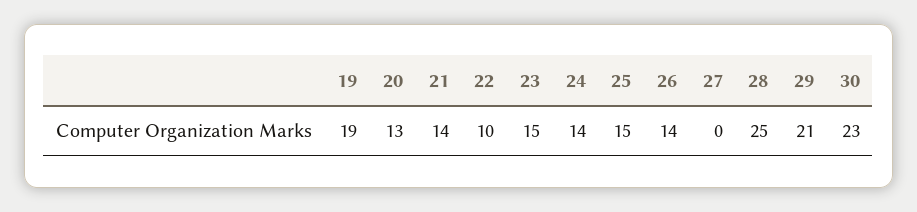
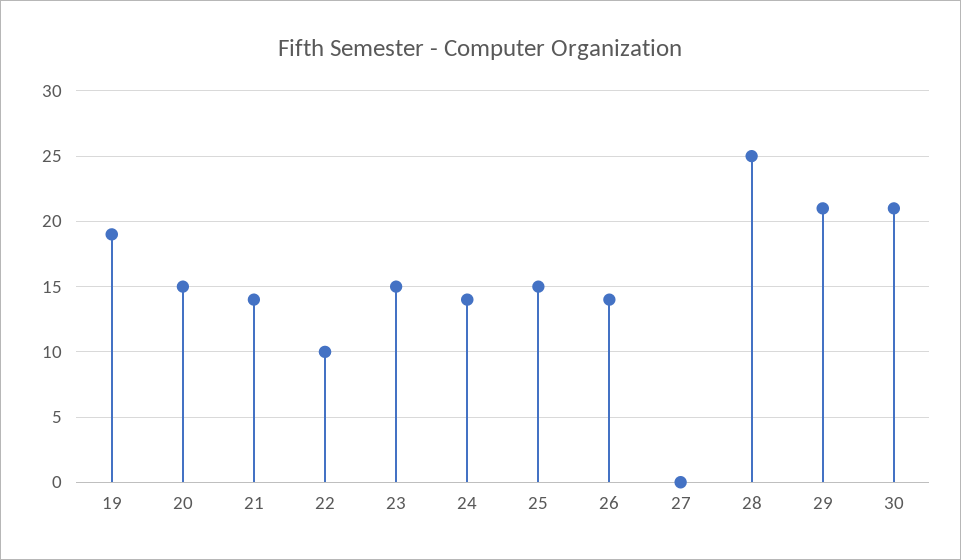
20: 13 -> 15
30: 23 -> 21

